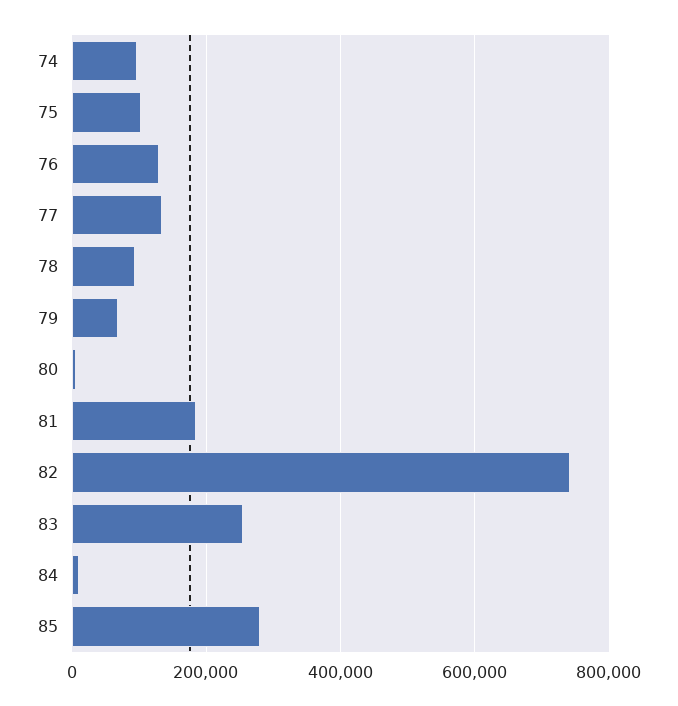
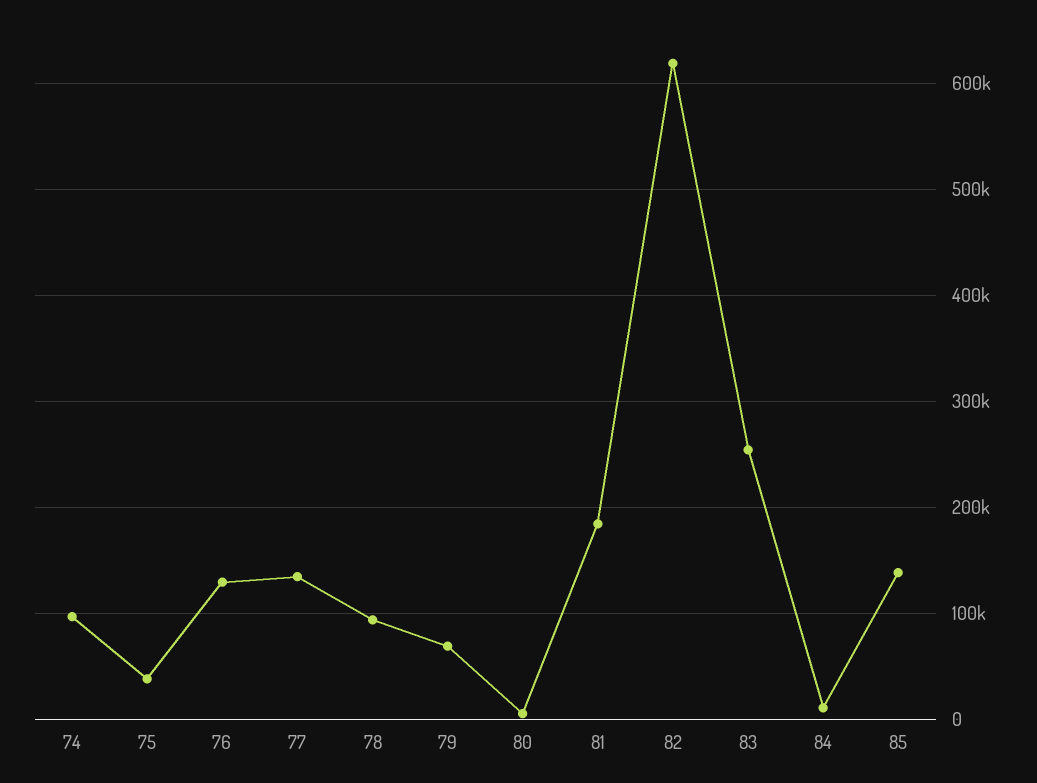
75: 100000 -> 40000
82: 740000 -> 620000
85: 280000 -> 140000

